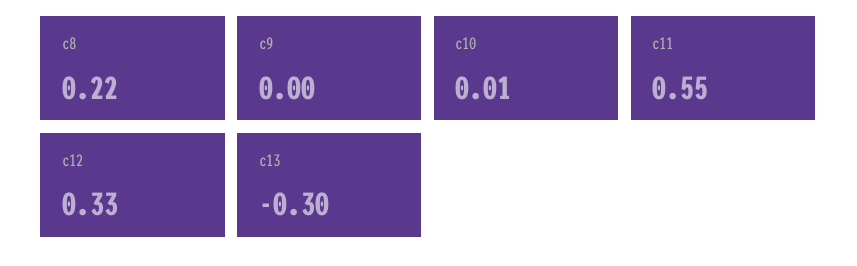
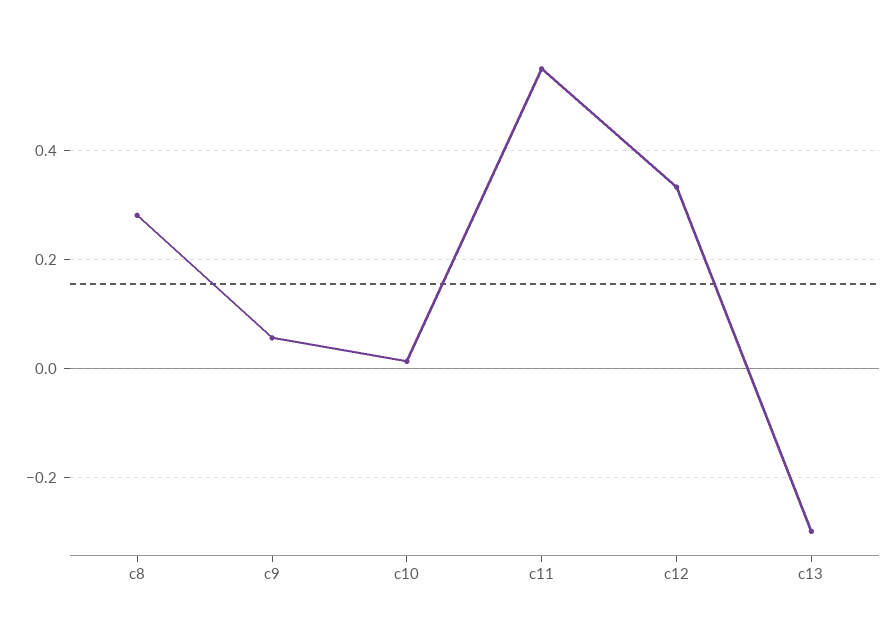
c8: 0.22 -> 0.28
c9: 0 -> 0.06

